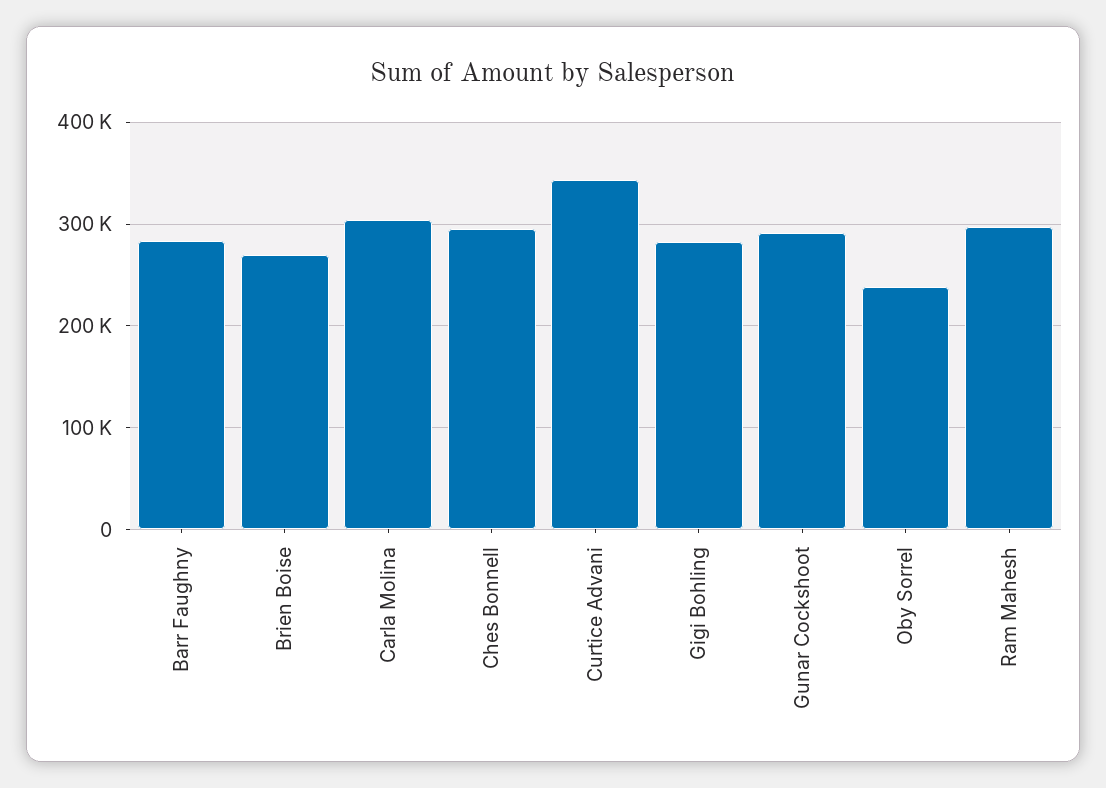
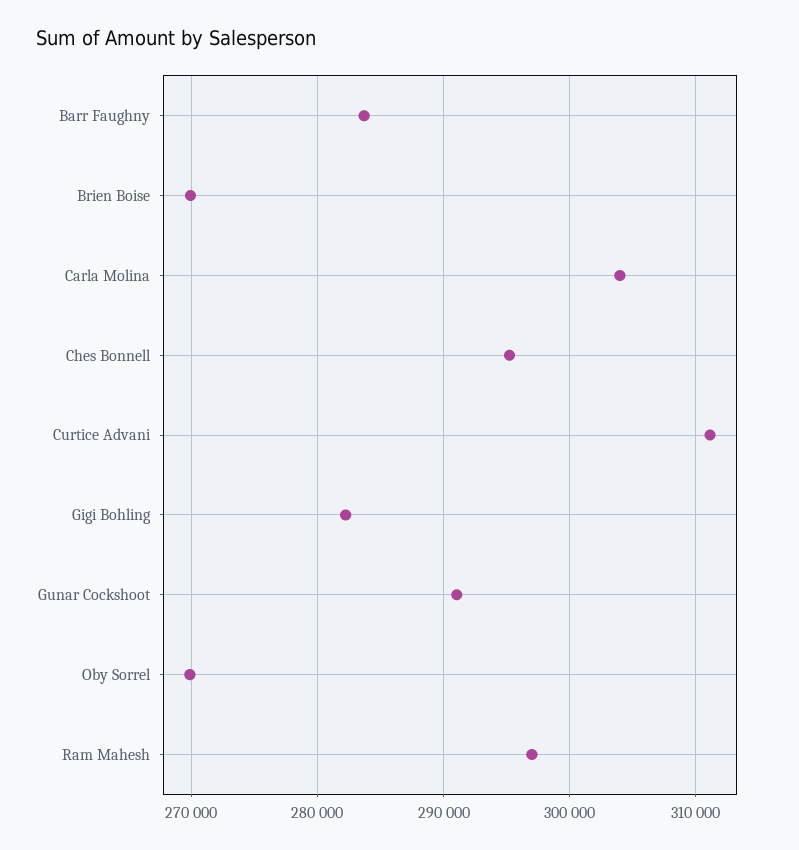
Curtice Advani: 340000 -> 311000
Oby Sorrel: 240000 -> 270000

